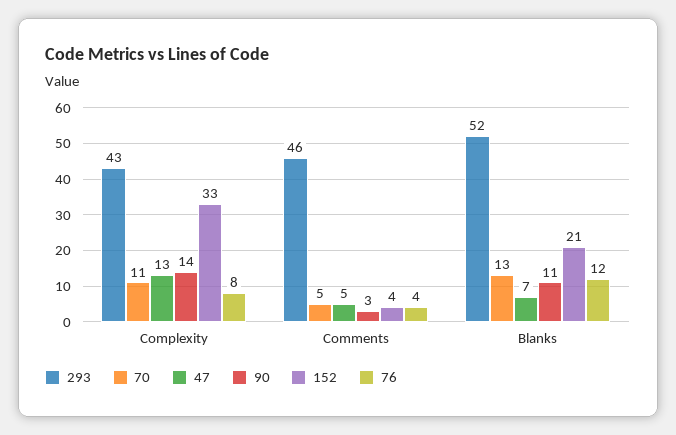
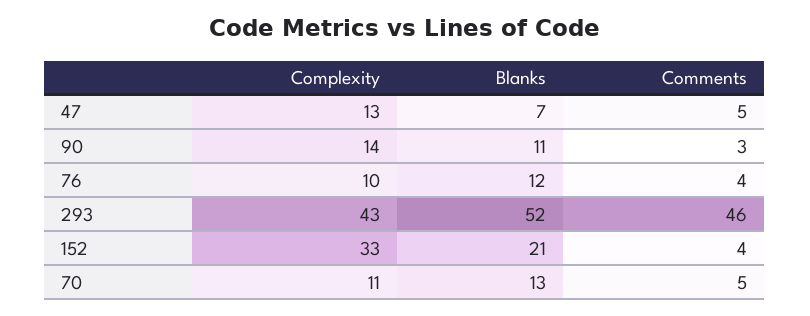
76, Complexity: 8 -> 10

